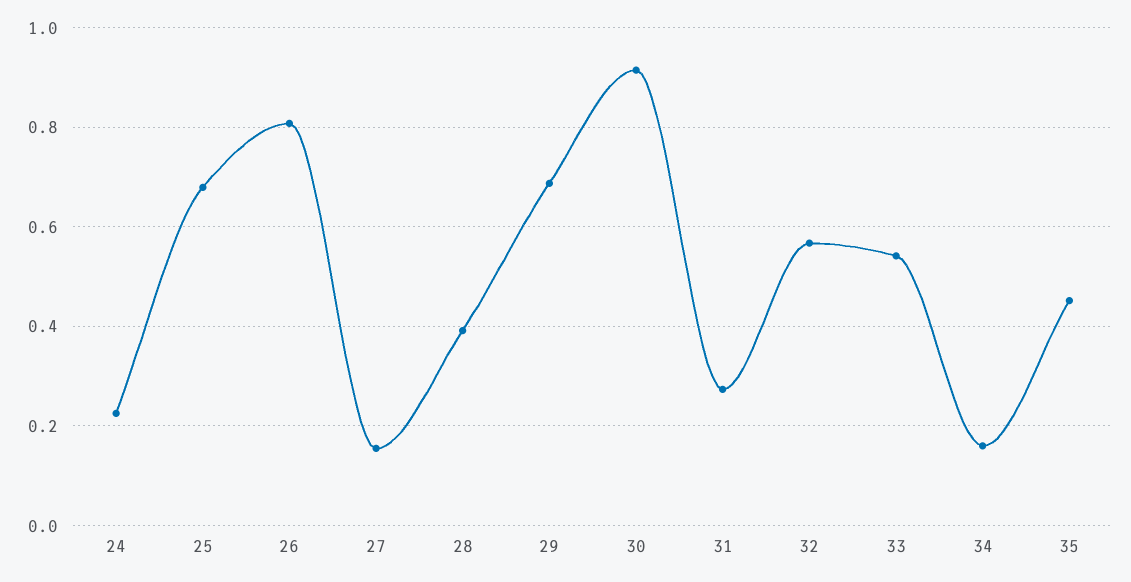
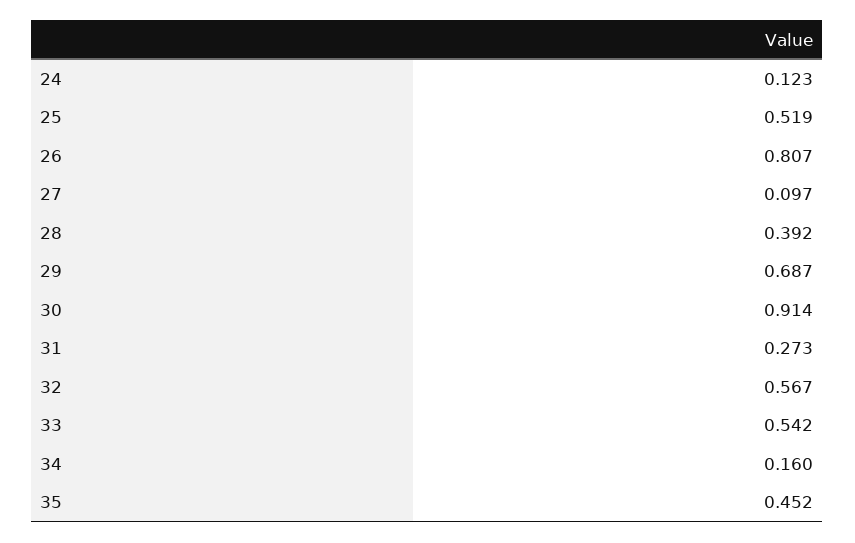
24: 0.22 -> 0.123
25: 0.68 -> 0.519
27: 0.16 -> 0.097

